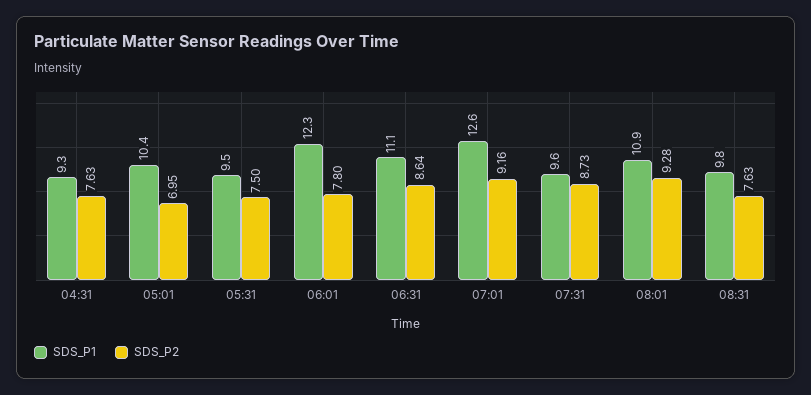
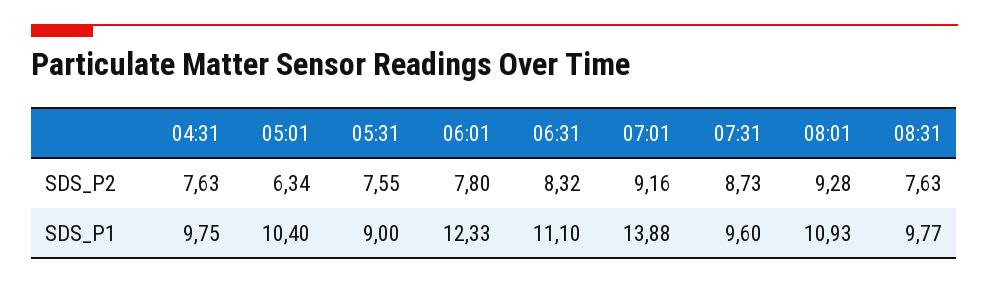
SDS_P1, 04:31: 9.3 -> 9.75
SDS_P2, 05:01: 6.95 -> 6.34
SDS_P1, 05:31: 9.5 -> 9
SDS_P2, 05:31: 7.5 -> 7.55
SDS_P2, 06:31: 8.64 -> 8.32
SDS_P1, 07:01: 12.6 -> 13.88

